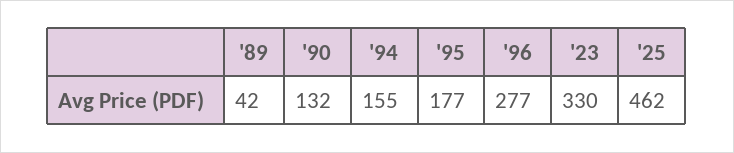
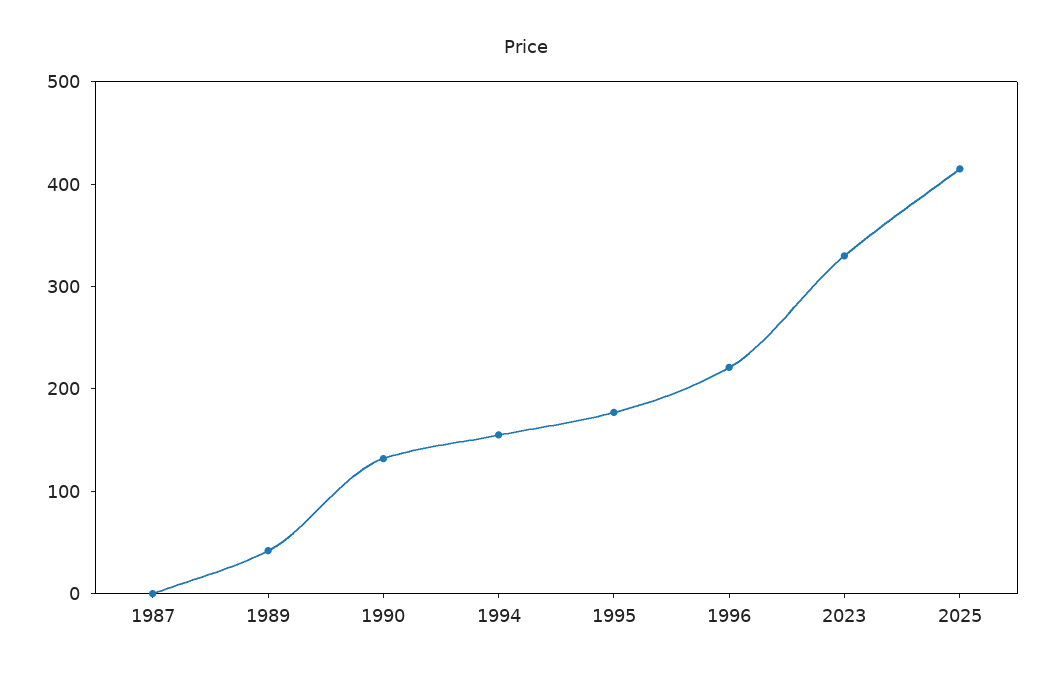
'96: 277 -> 220
'25: 462 -> 420
1987: none -> 0

